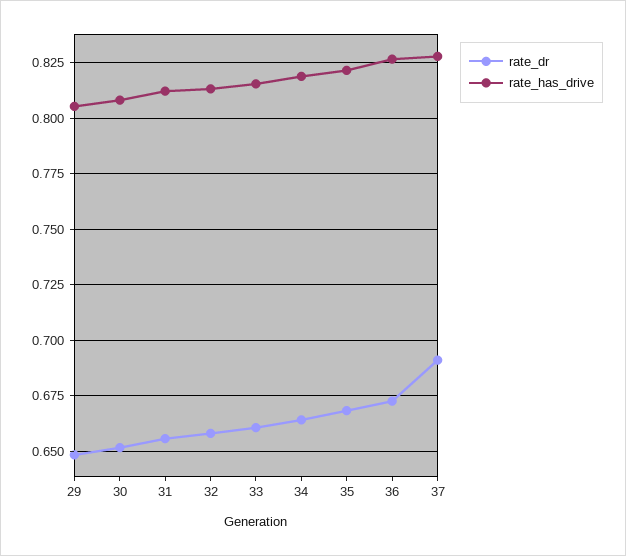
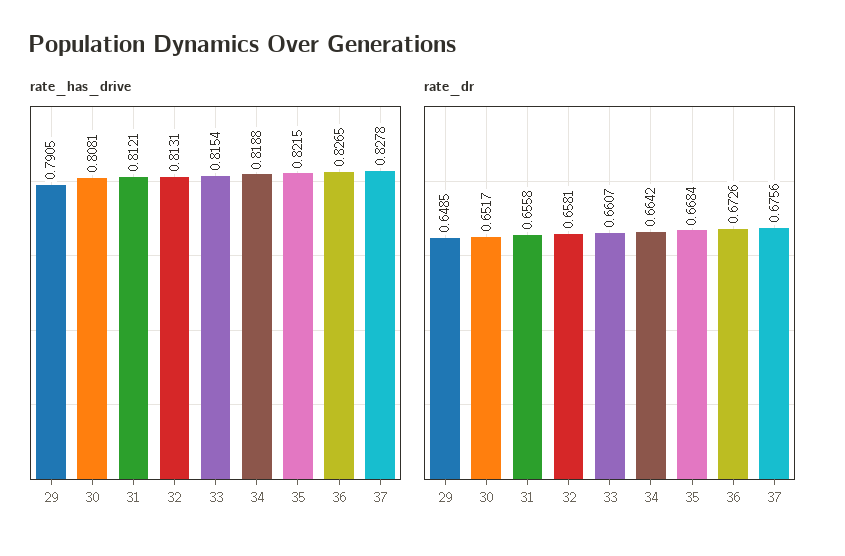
rate_has_drive, 29: 0.805 -> 0.7905
rate_dr, 37: 0.69 -> 0.6756

